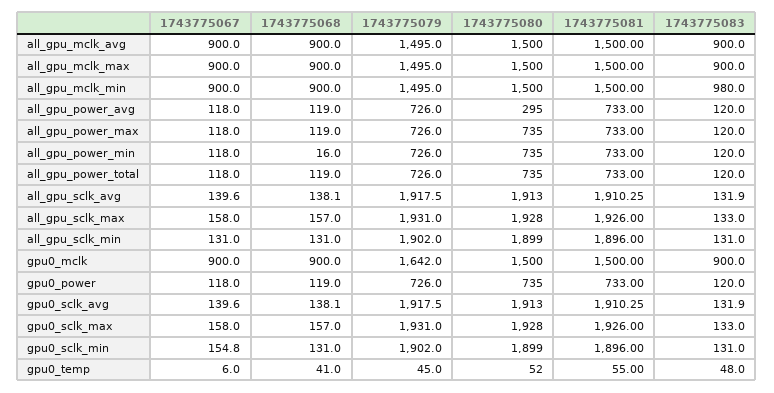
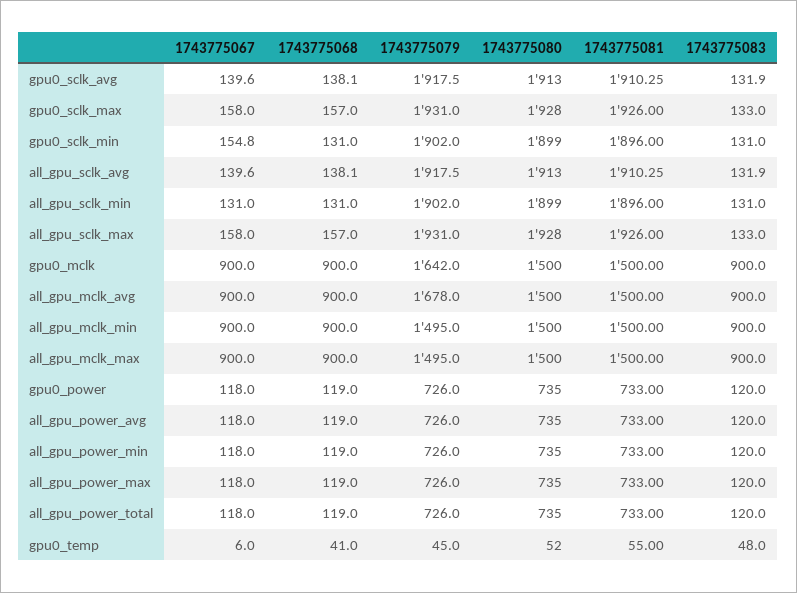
1743775079, all_gpu_mclk_avg: 1495 -> 1678
1743775083, all_gpu_mclk_min: 980 -> 900
1743775080, all_gpu_power_avg: 295 -> 735
1743775068, all_gpu_power_min: 16 -> 119

